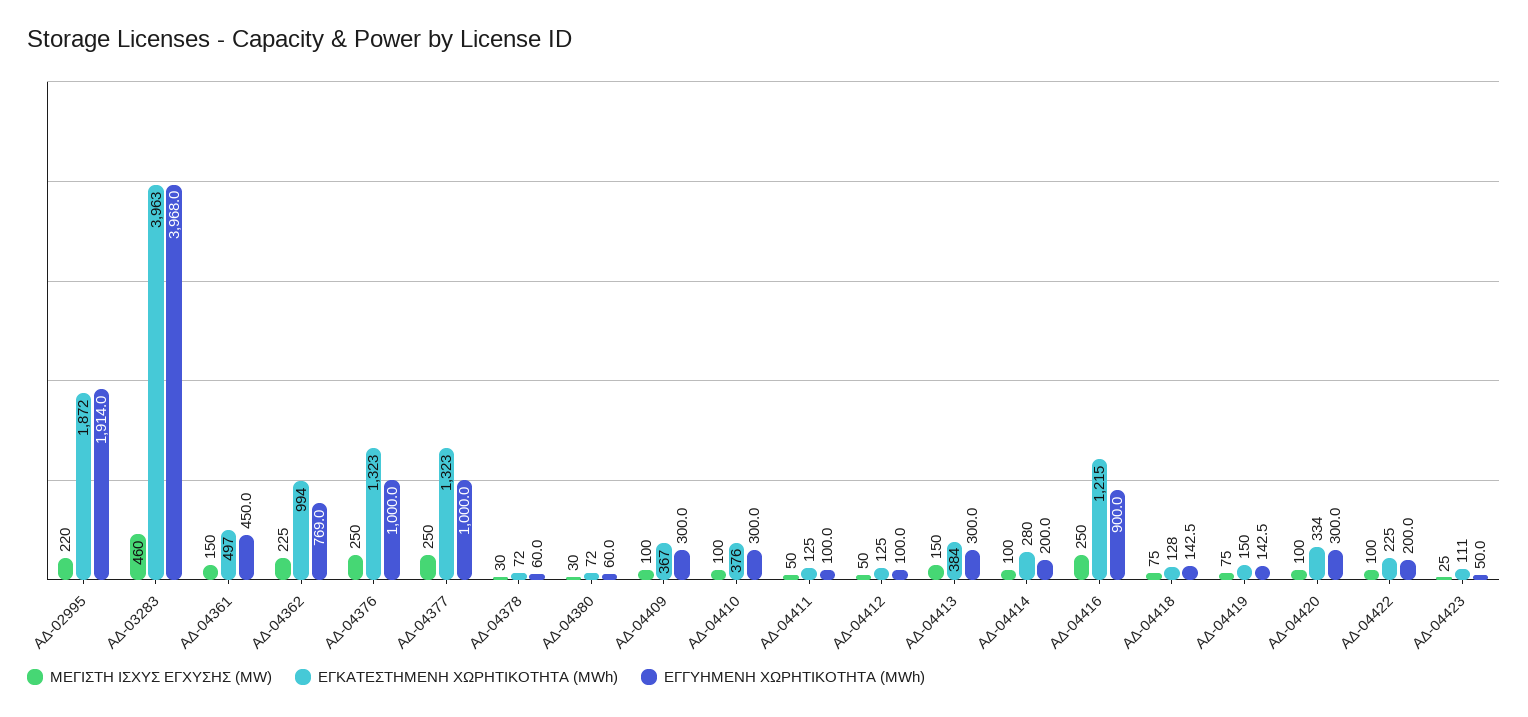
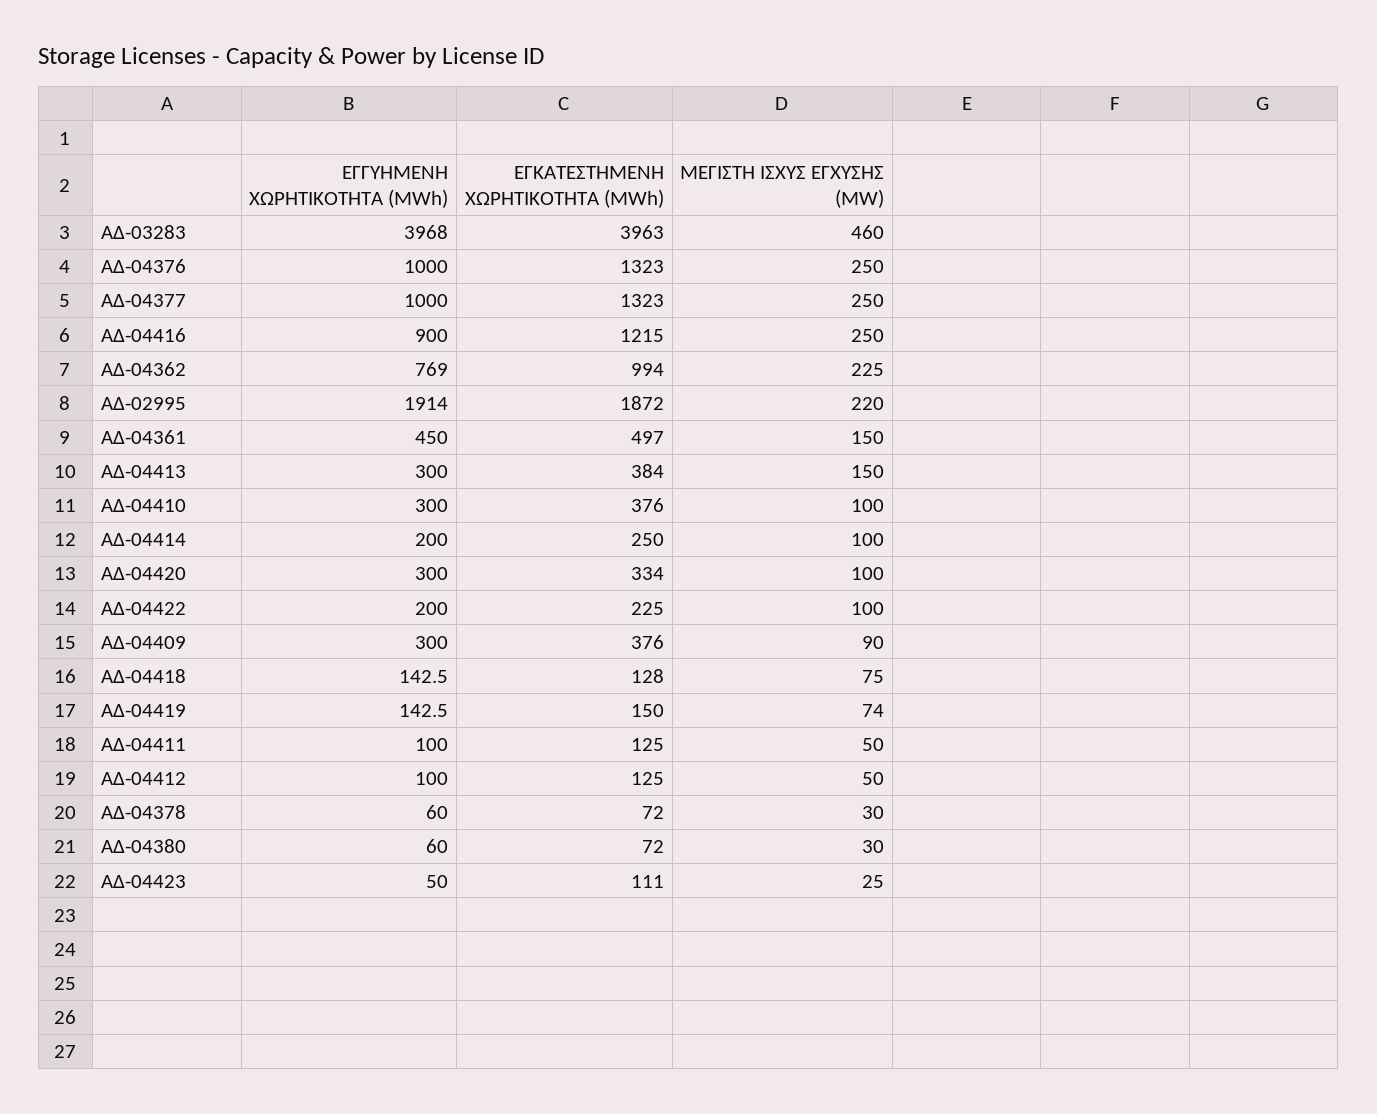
ΜΕΓΙΣΤΗ ΙΣΧΥΣ ΕΓΧΥΣΗΣ (MW), ΑΔ-04409: 100 -> 90
ΕΓΚΑΤΕΣΤΗΜΕΝΗ ΧΩΡΗΤΙΚΟΤΗΤΑ (MWh), ΑΔ-04409: 367 -> 376
ΕΓΚΑΤΕΣΤΗΜΕΝΗ ΧΩΡΗΤΙΚΟΤΗΤΑ (MWh), ΑΔ-04414: 280 -> 250
ΜΕΓΙΣΤΗ ΙΣΧΥΣ ΕΓΧΥΣΗΣ (MW), ΑΔ-04419: 75 -> 74

